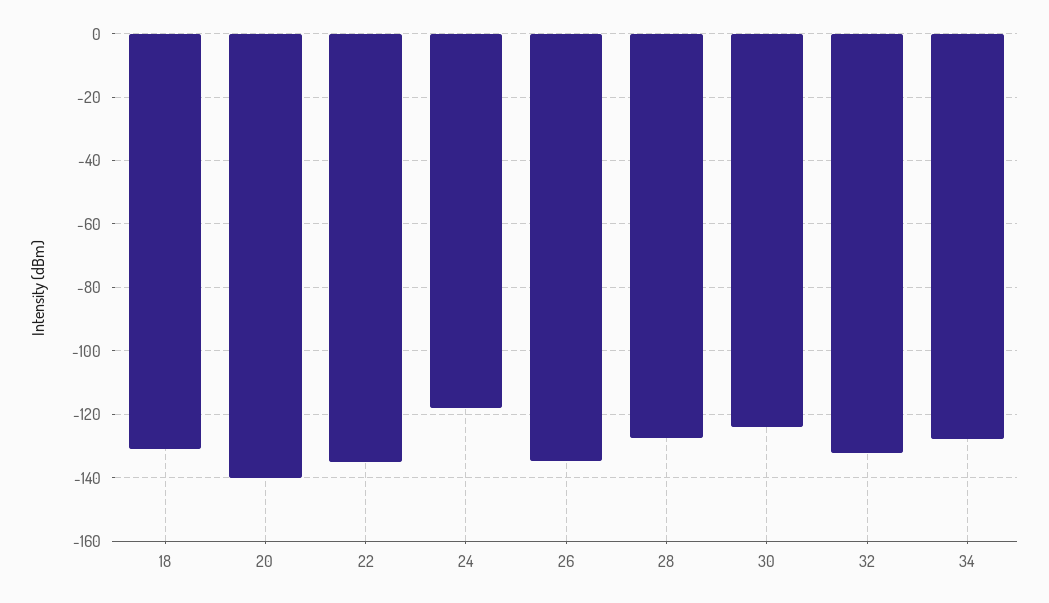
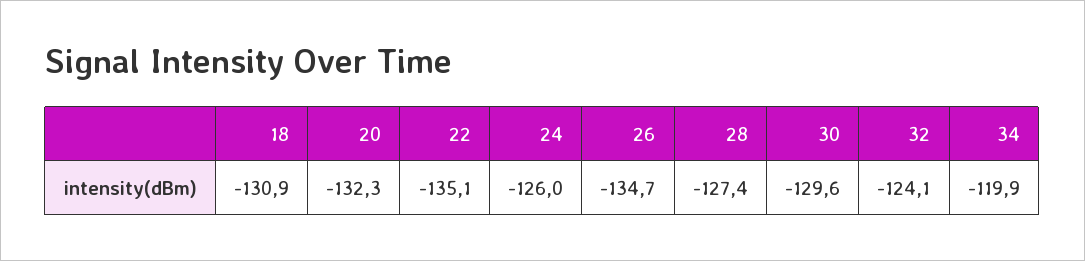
20: -140 -> -132.3
24: -118 -> -126
30: -124 -> -129.6
32: -132 -> -124.1
34: -128 -> -119.9

